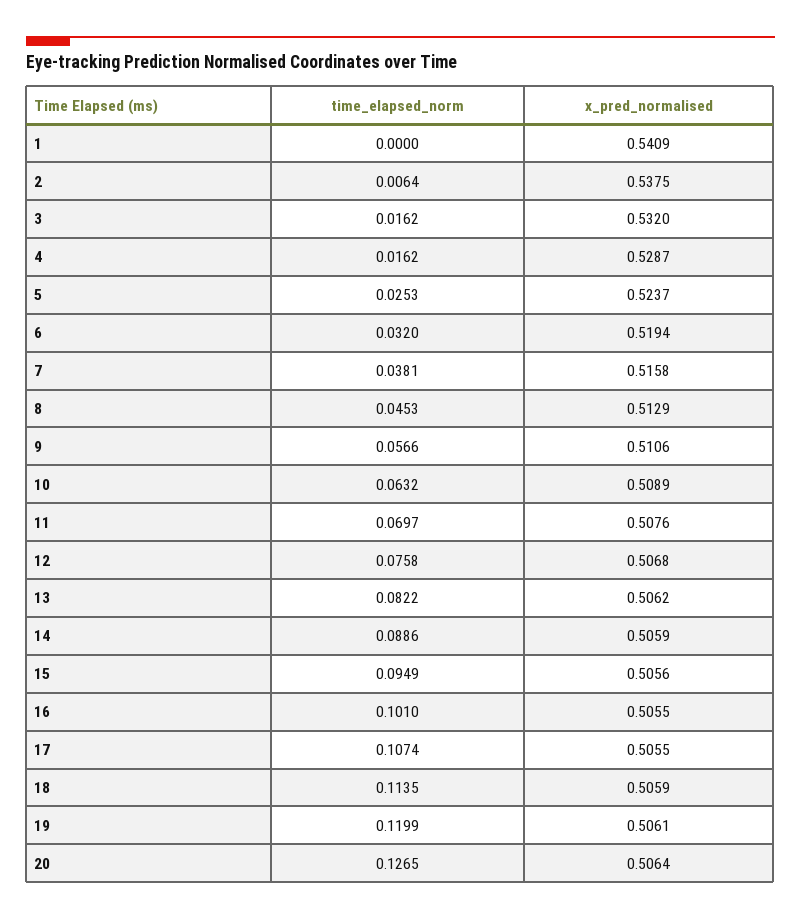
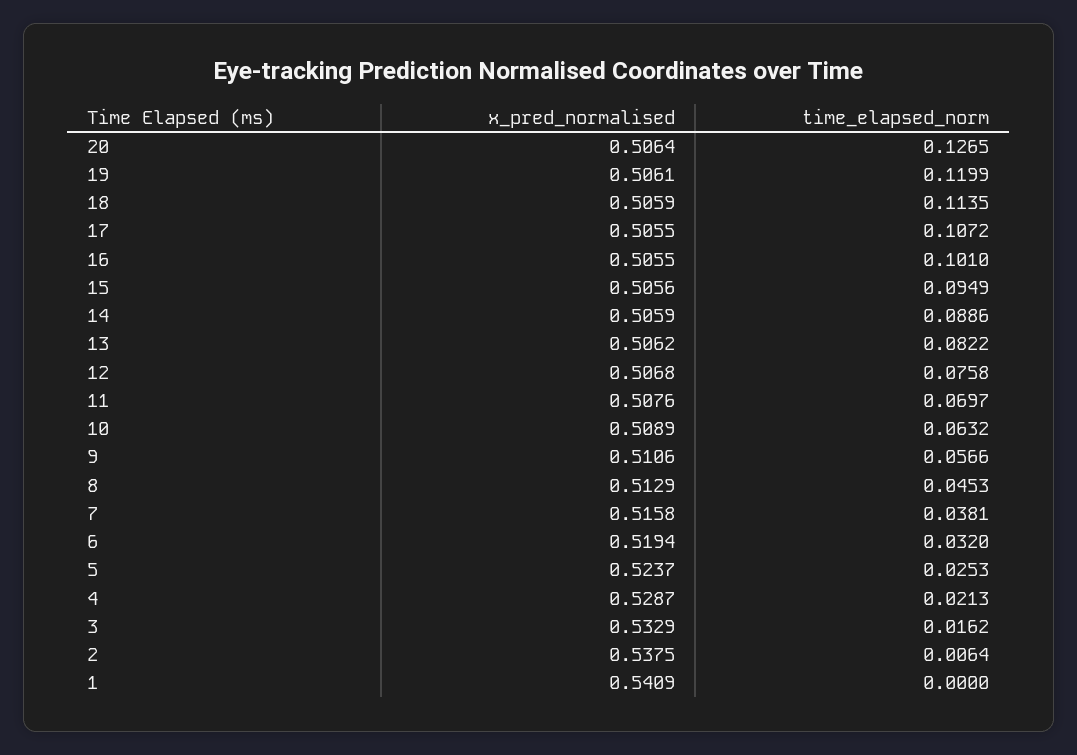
x_pred_normalised, 3: 0.532 -> 0.5329
time_elapsed_norm, 4: 0.0162 -> 0.0213
time_elapsed_norm, 17: 0.1074 -> 0.1072

